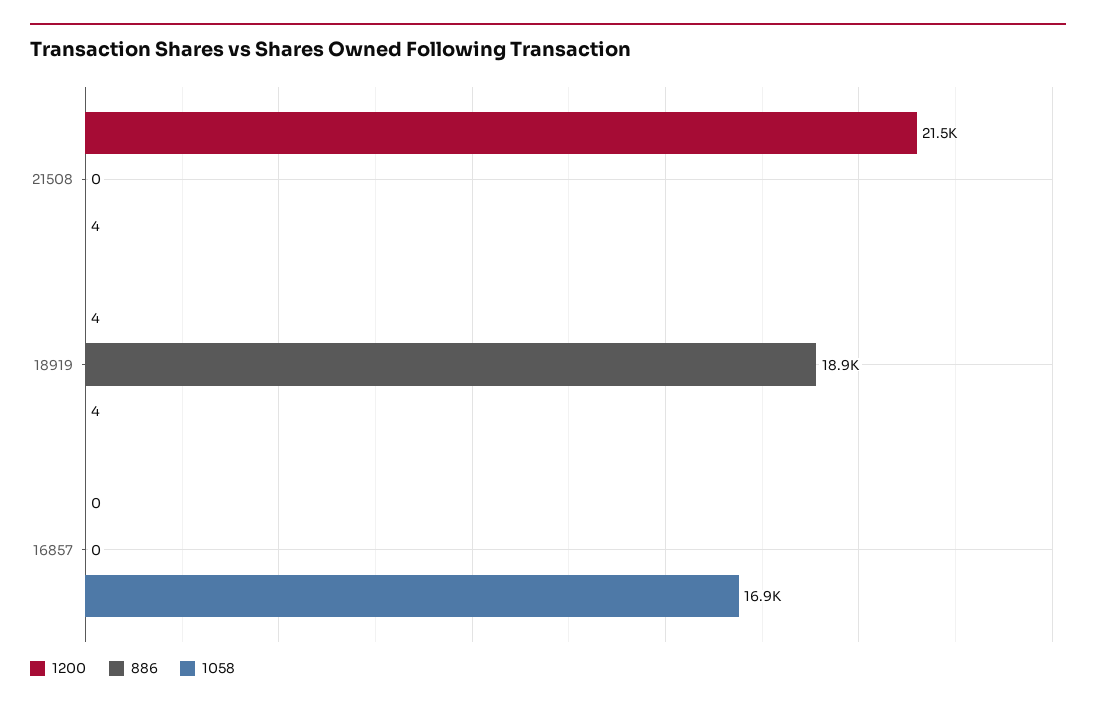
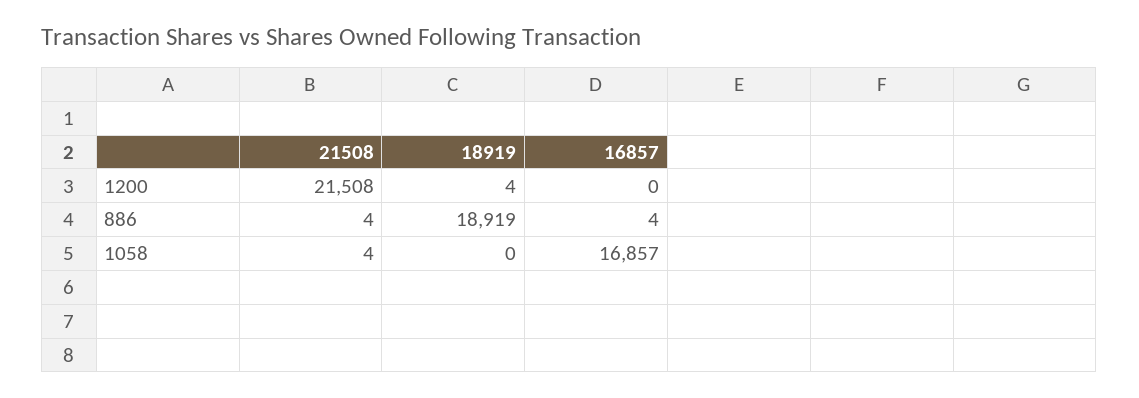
886, 21508: 0 -> 4
1058, 18919: 4 -> 0
886, 16857: 0 -> 4

